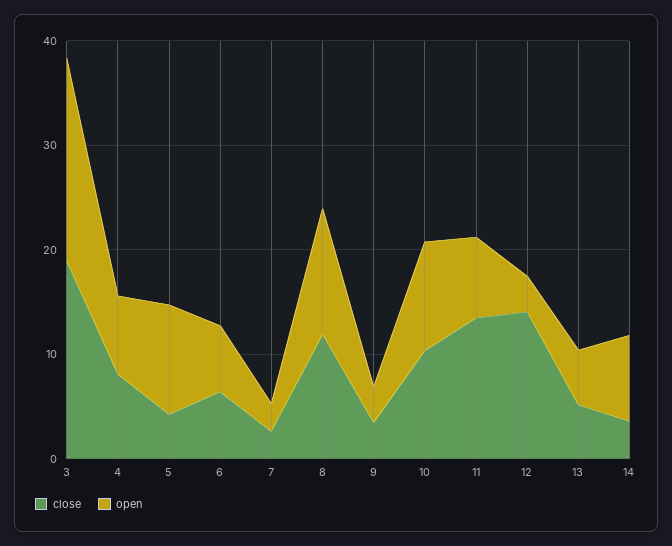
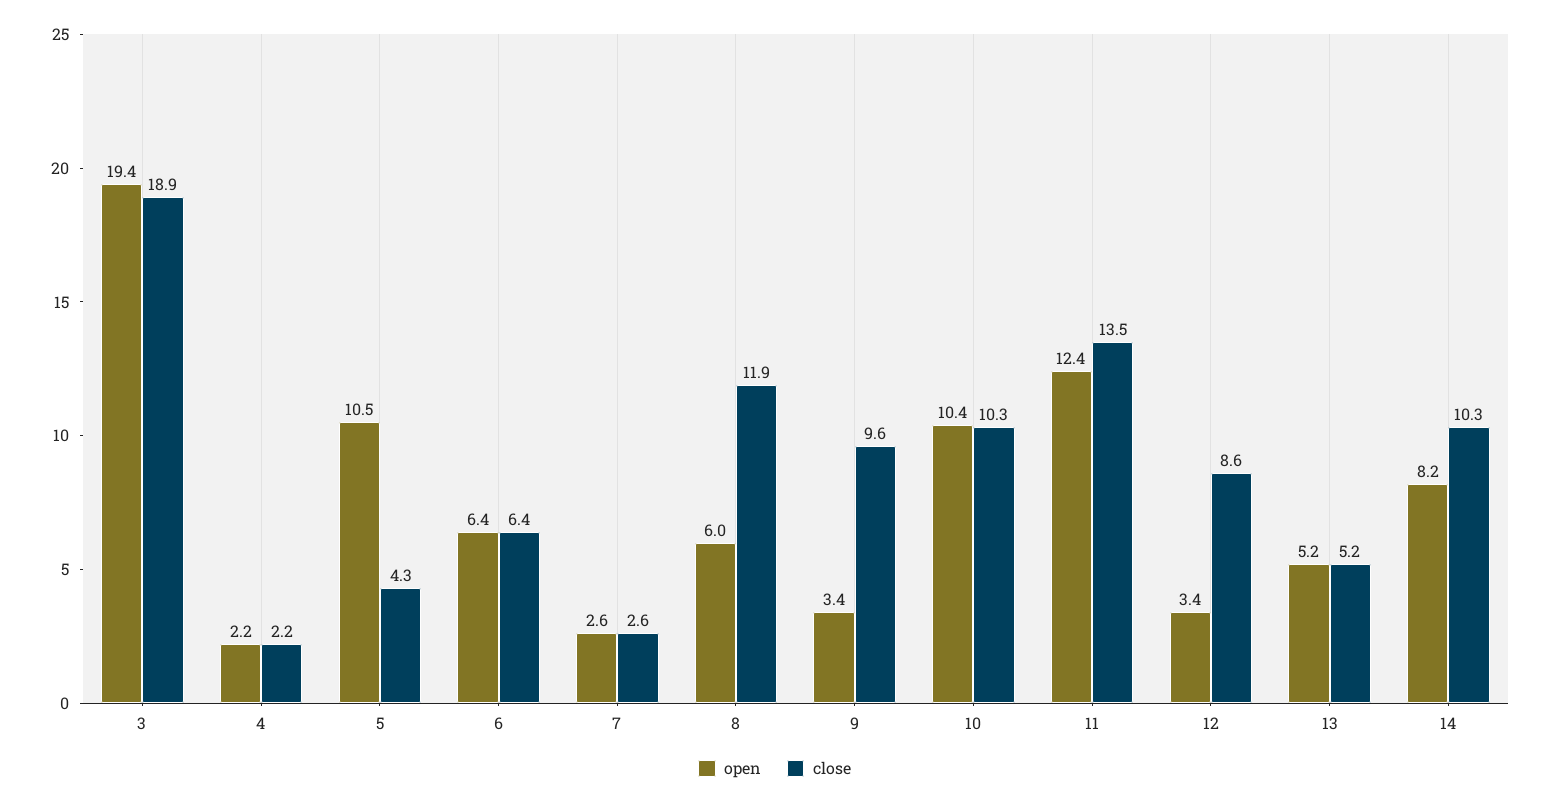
close, 4: 8 -> 2.2
open, 4: 8 -> 2.2
open, 8: 12 -> 6
close, 9: 4 -> 9.6
open, 11: 8 -> 12.4
close, 12: 14 -> 8.6
close, 14: 4 -> 10.3

